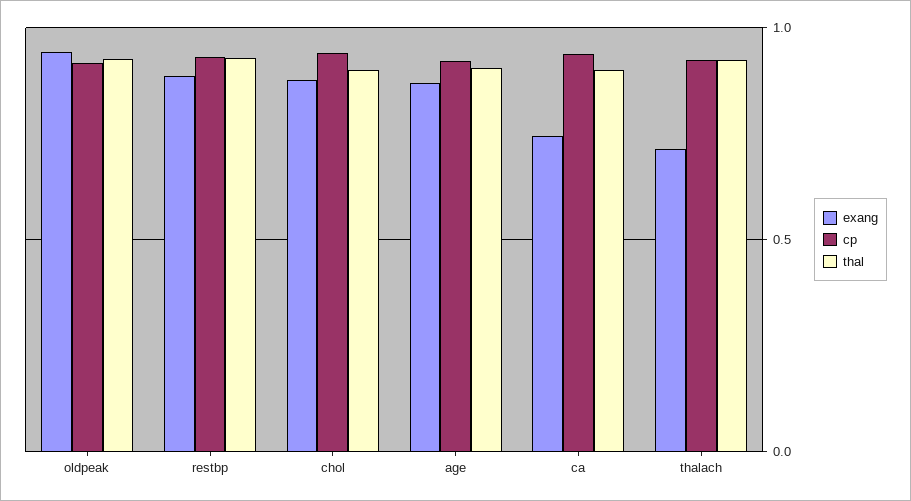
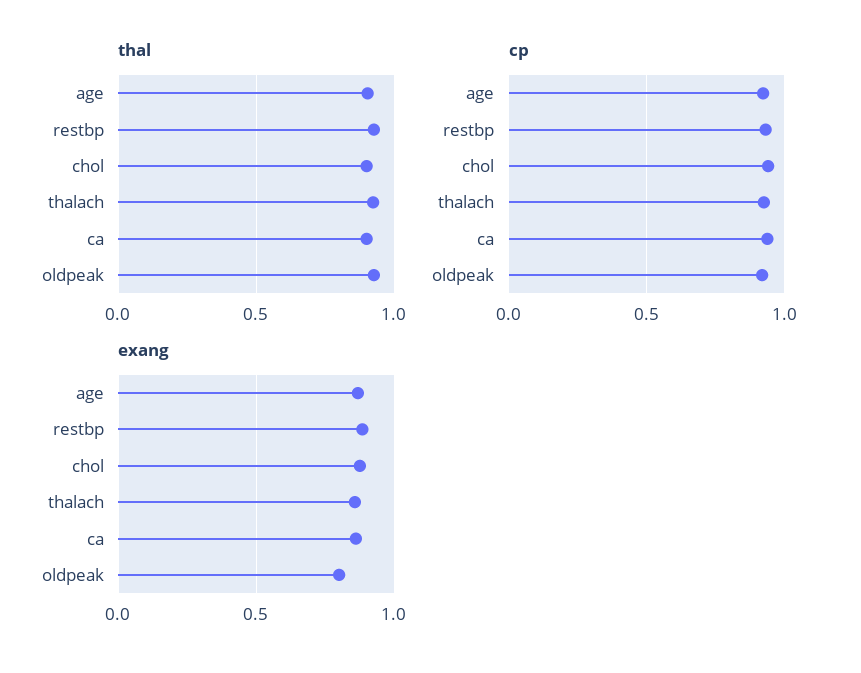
exang, oldpeak: 0.95 -> 0.8
exang, ca: 0.75 -> 0.85
exang, thalach: 0.7 -> 0.85

